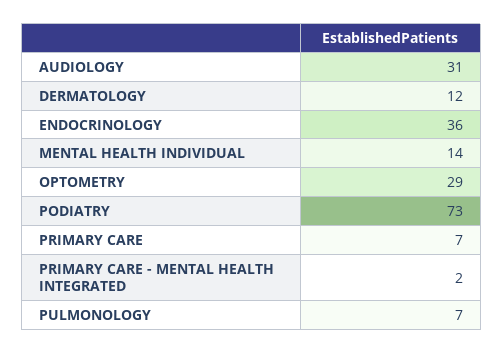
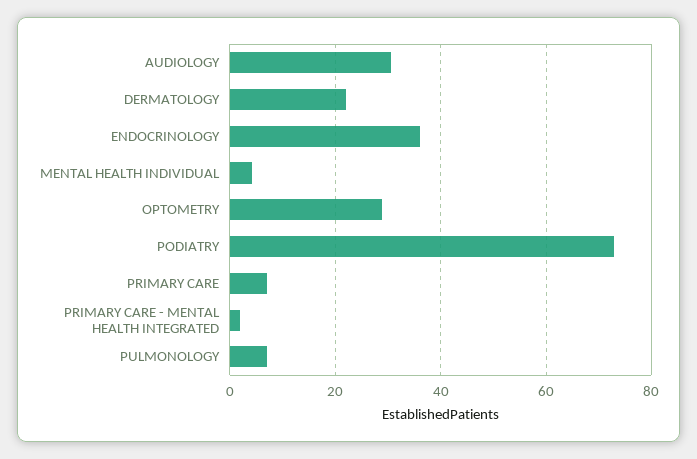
DERMATOLOGY: 12 -> 22
MENTAL HEALTH INDIVIDUAL: 14 -> 4

